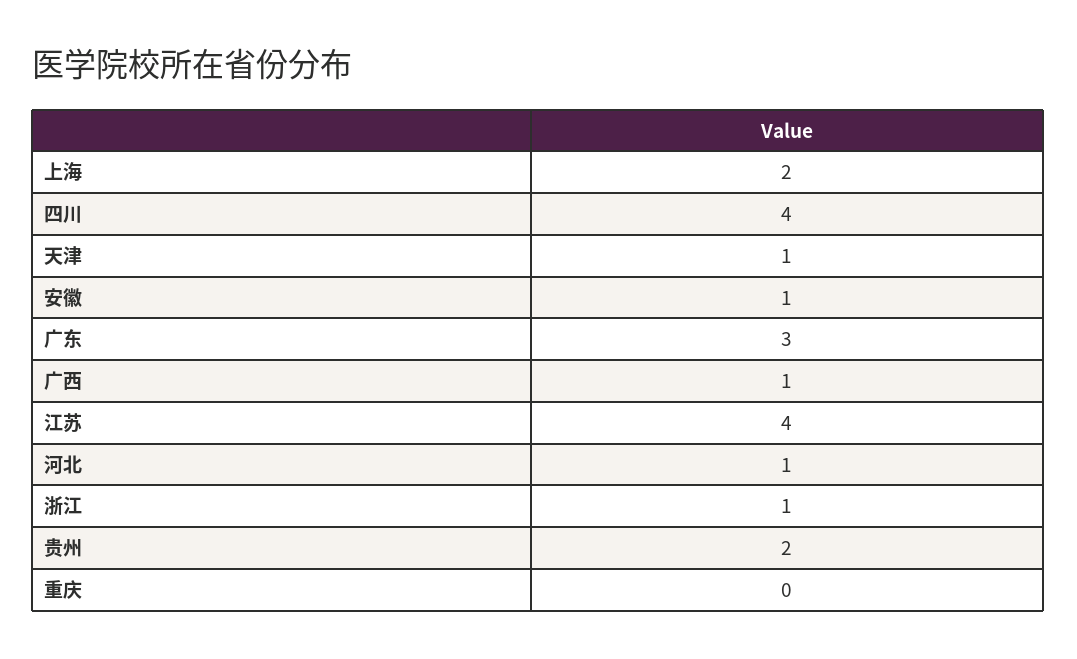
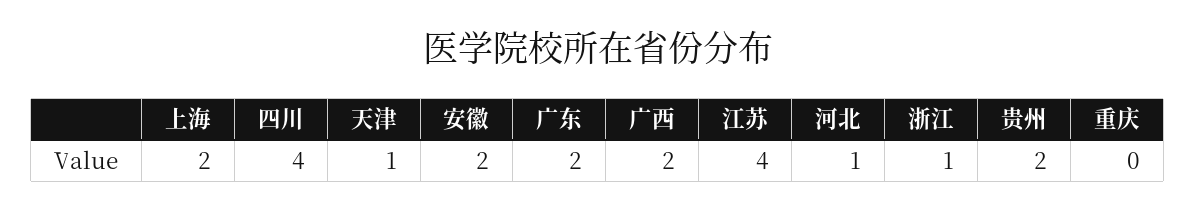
安徽: 1 -> 2
广东: 3 -> 2
广西: 1 -> 2

